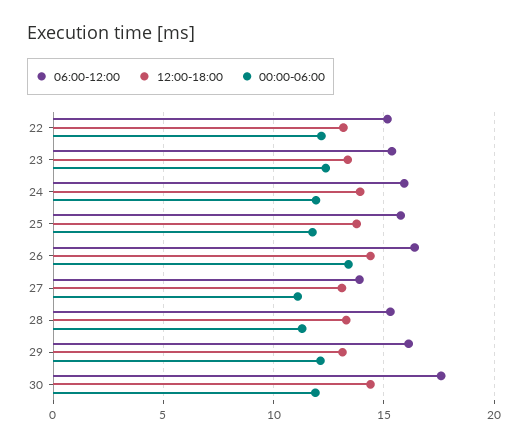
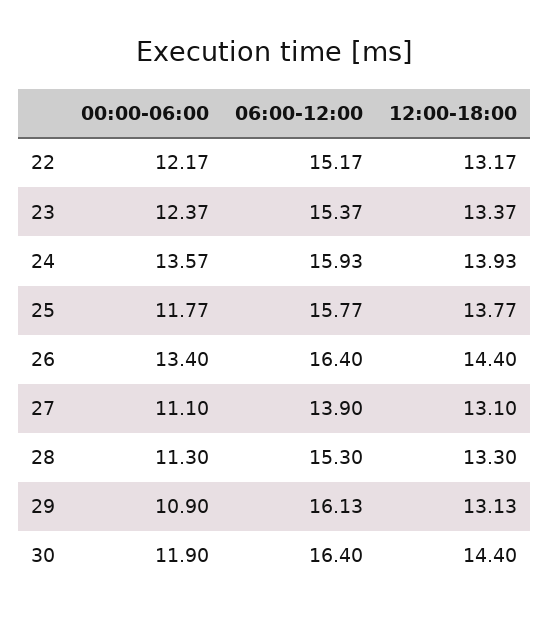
00:00-06:00, 24: 12 -> 13.57
00:00-06:00, 29: 12 -> 10.9
06:00-12:00, 30: 17.5 -> 16.4

